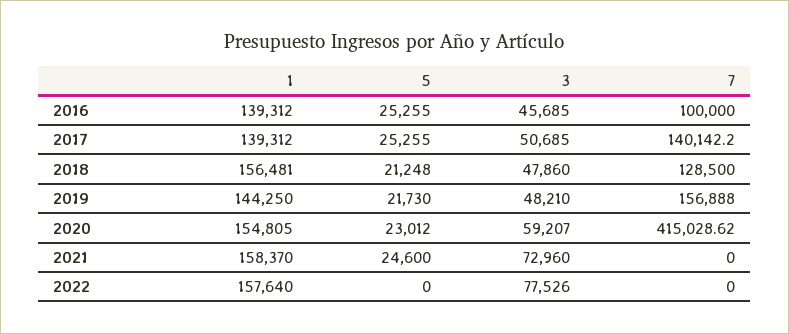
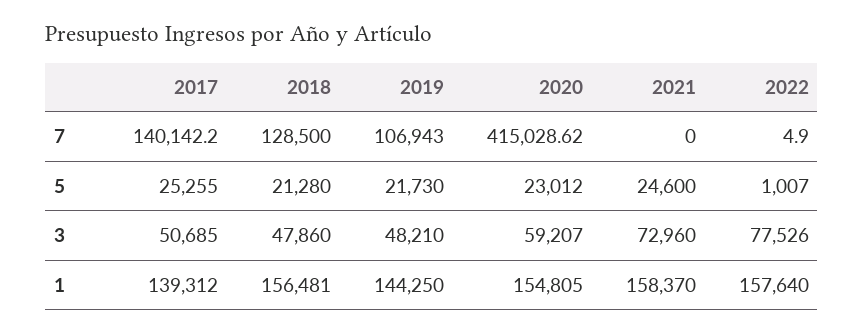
1, 2016: 139312 -> none
5, 2016: 25255 -> none
3, 2016: 45685 -> none
7, 2016: 100000 -> none
5, 2018: 21248 -> 21280
7, 2019: 156888 -> 106943
5, 2022: 0 -> 1007
7, 2022: 0 -> 4.9

